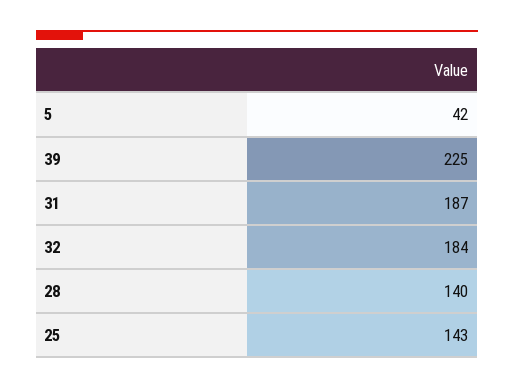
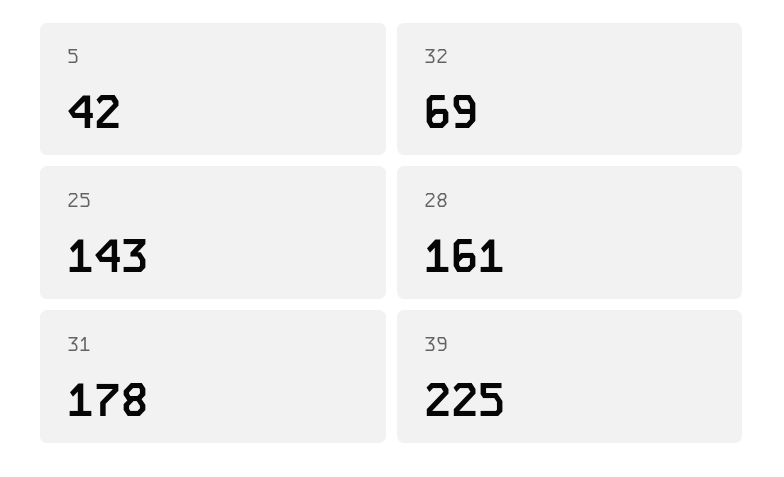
31: 187 -> 178
32: 184 -> 69
28: 140 -> 161

